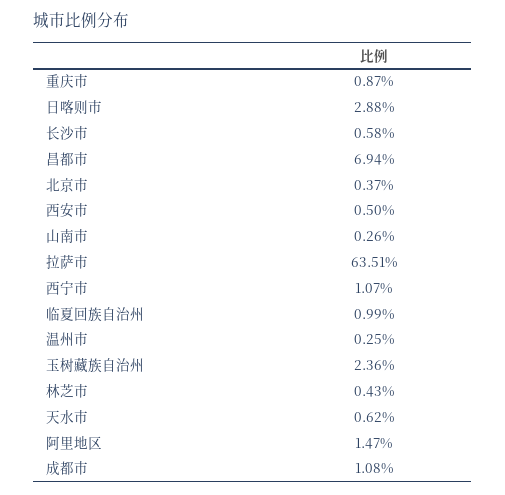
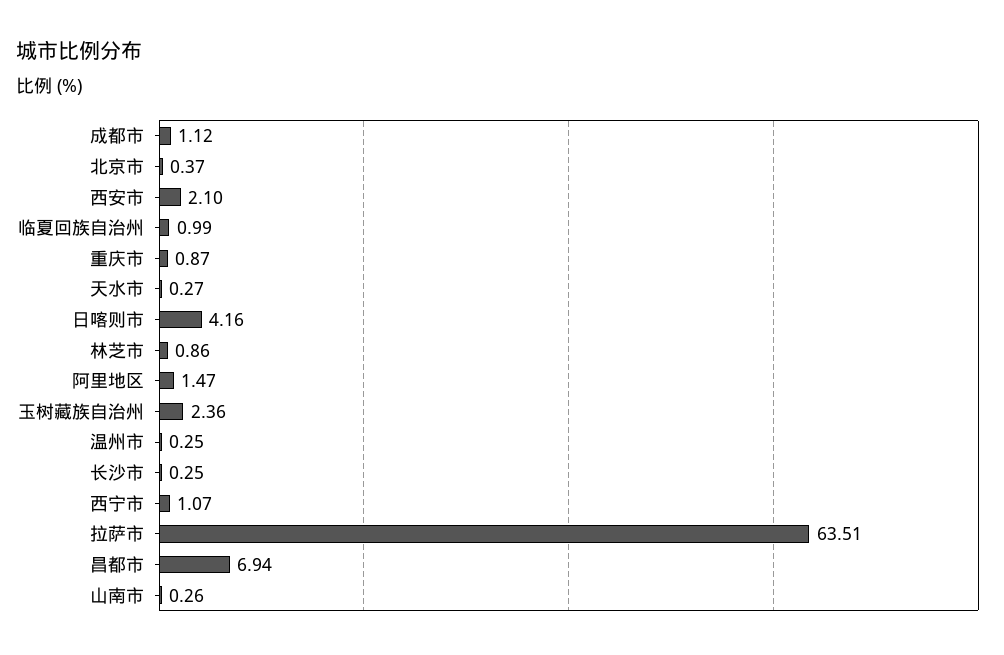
日喀则市: 2.88 -> 4.16
长沙市: 0.58 -> 0.25
西安市: 0.5 -> 2.1
林芝市: 0.43 -> 0.86
天水市: 0.62 -> 0.27
成都市: 1.08 -> 1.12

